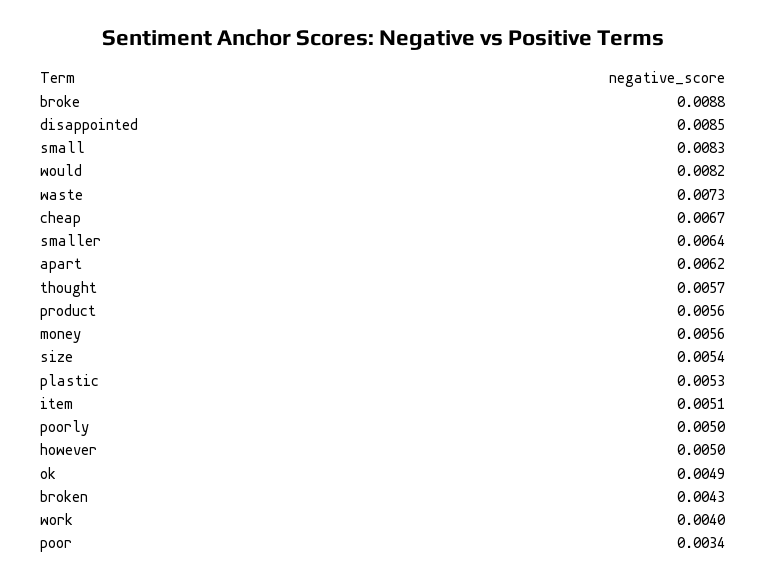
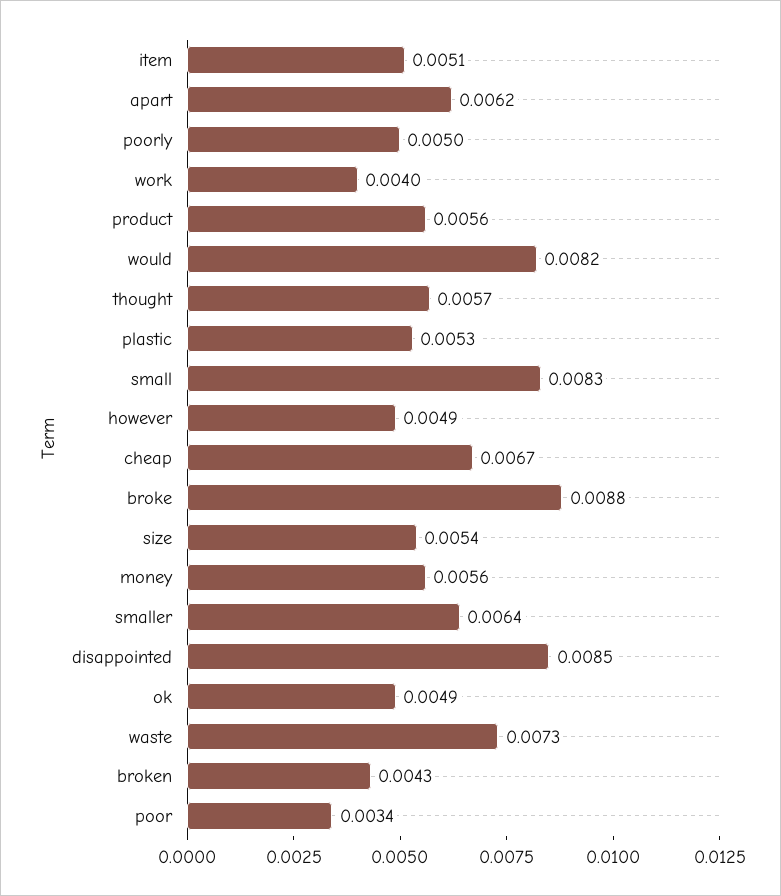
however: 0.005 -> 0.0049

